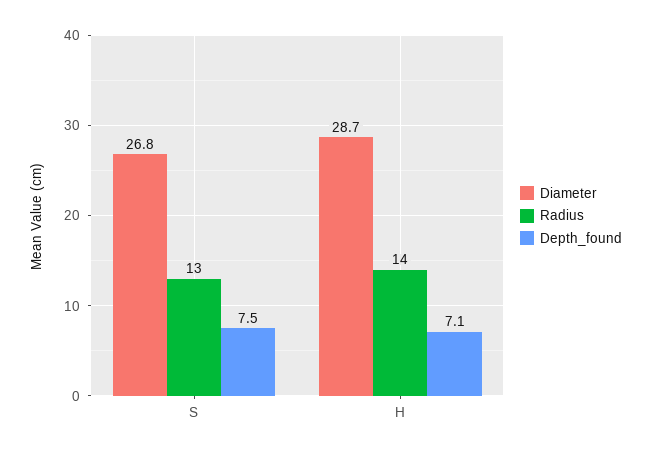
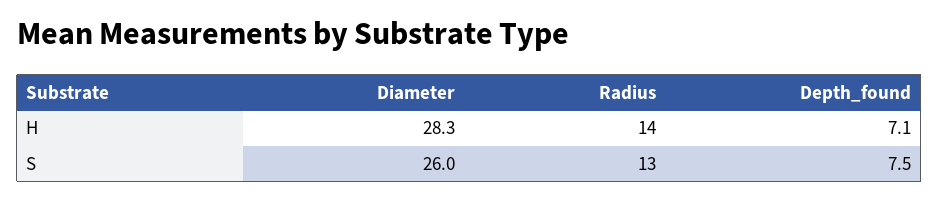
Diameter, S: 26.8 -> 26
Diameter, H: 28.7 -> 28.3

